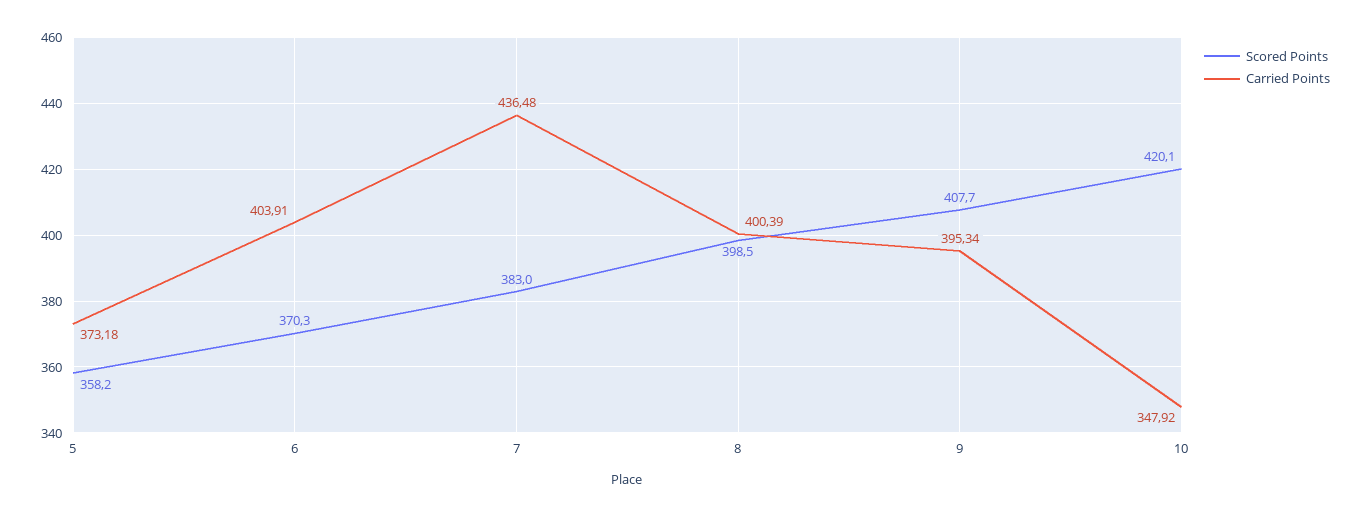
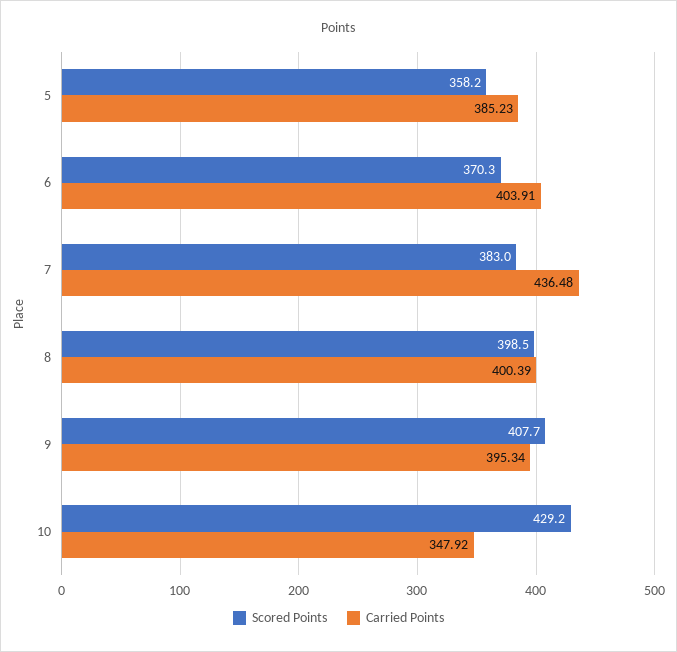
Carried Points, 5: 373.18 -> 385.23
Scored Points, 10: 420.1 -> 429.2

